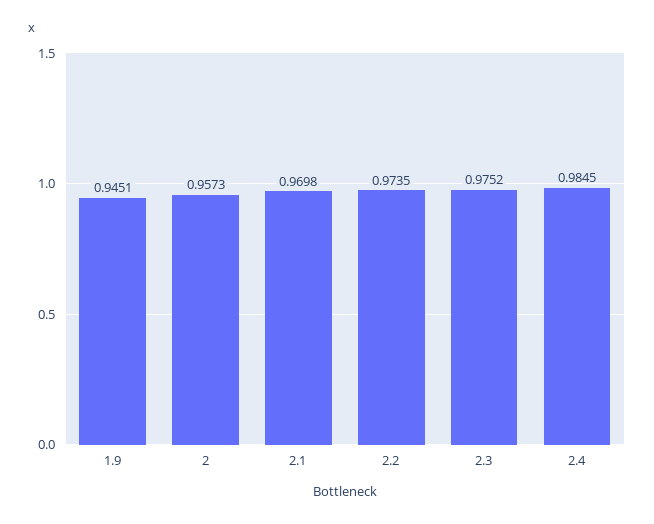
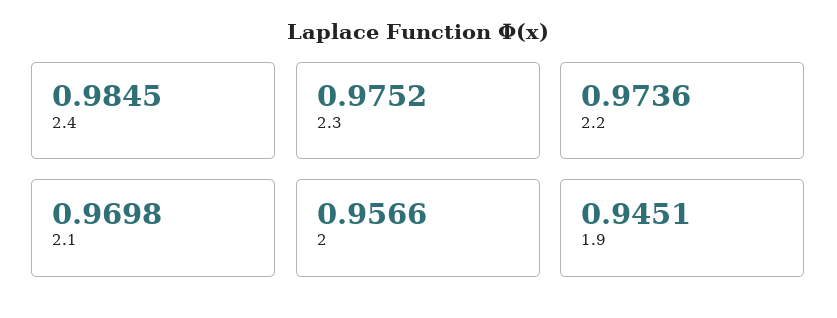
2: 0.9573 -> 0.9566
2.2: 0.9735 -> 0.9736

